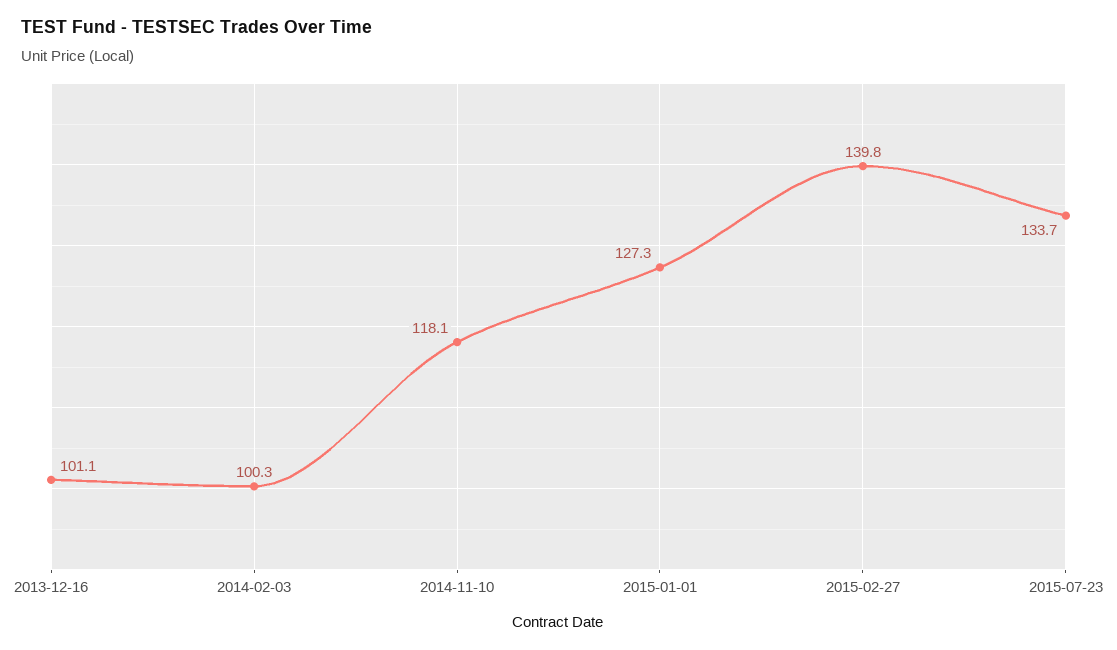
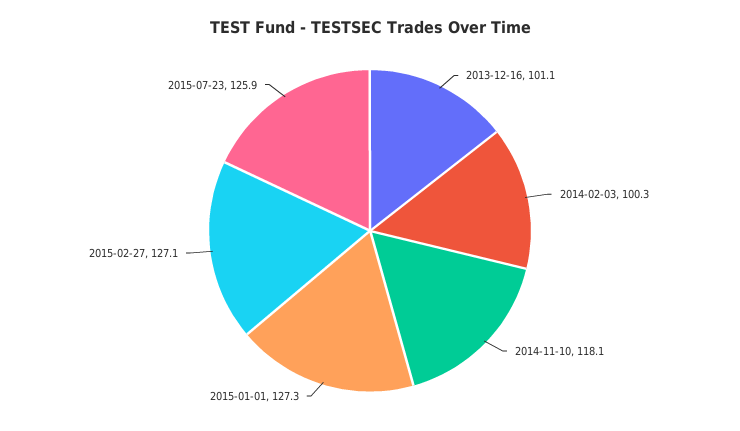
2015-02-27: 139.8 -> 127.1
2015-07-23: 133.7 -> 125.9

